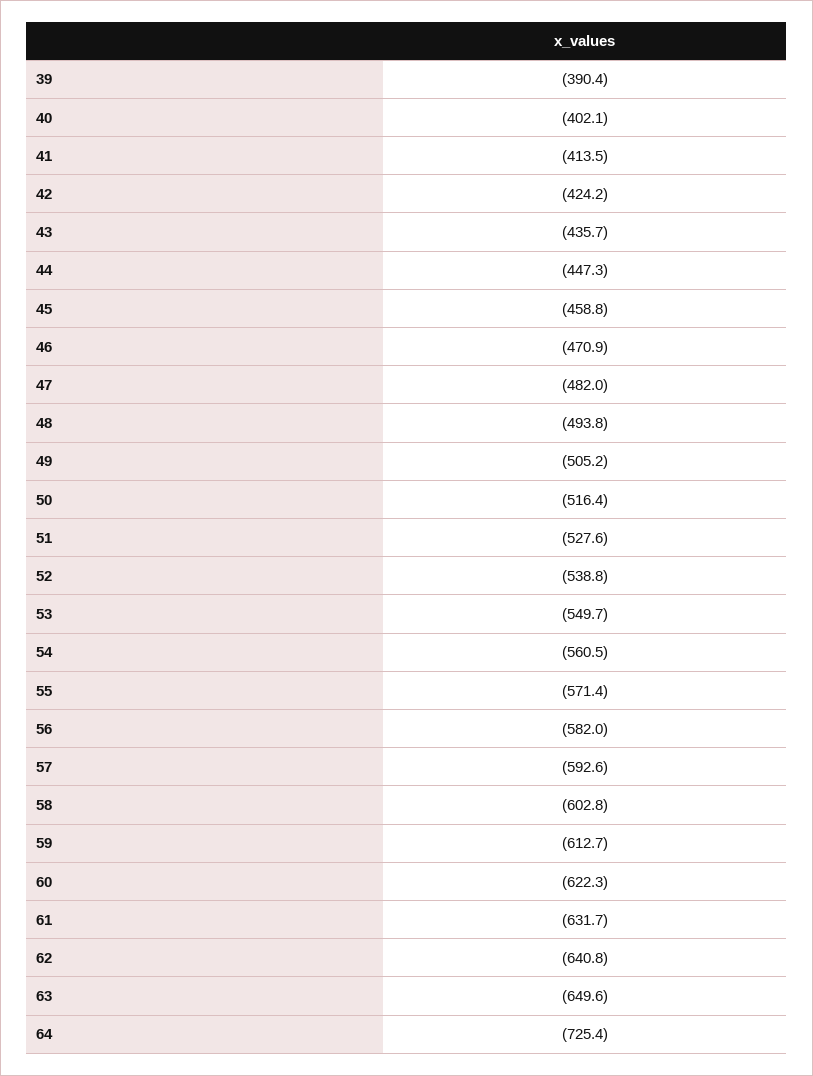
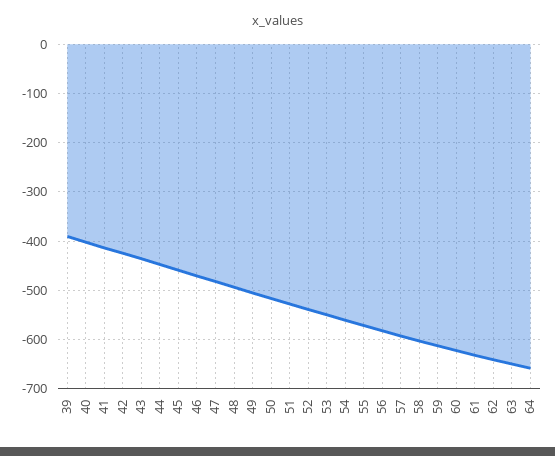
64: -725.4 -> -660

